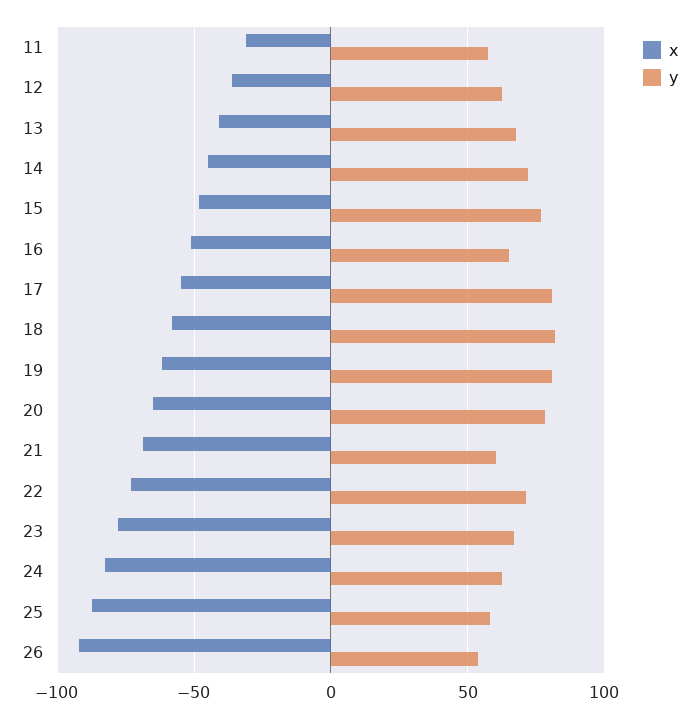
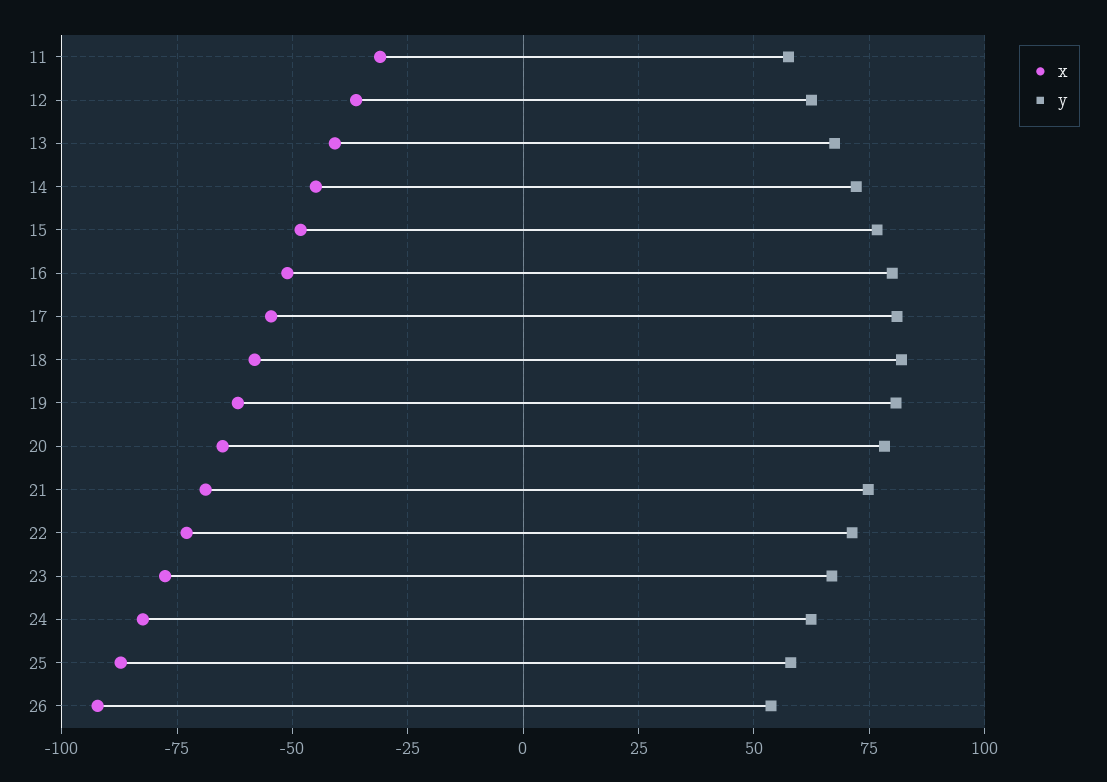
y, 16: 65 -> 80
y, 21: 60 -> 75

